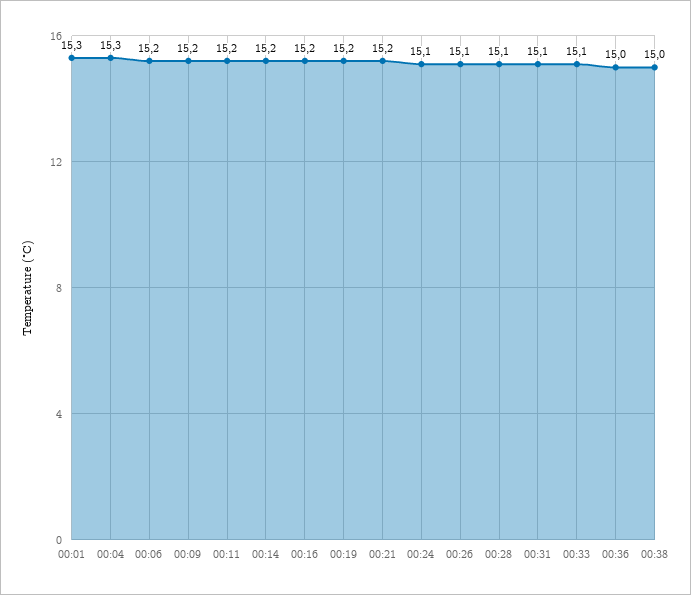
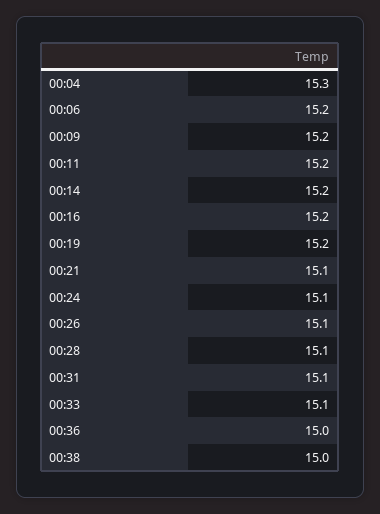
00:01: 15.3 -> none
00:21: 15.2 -> 15.1

